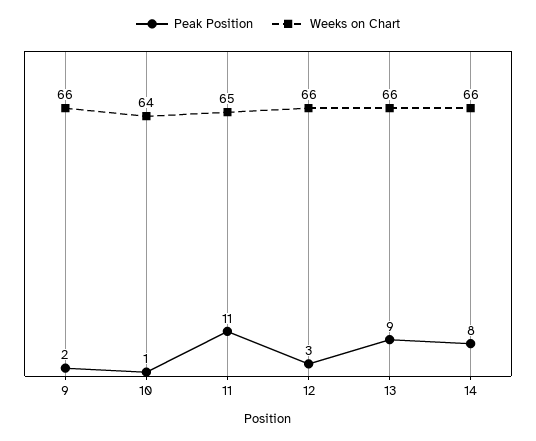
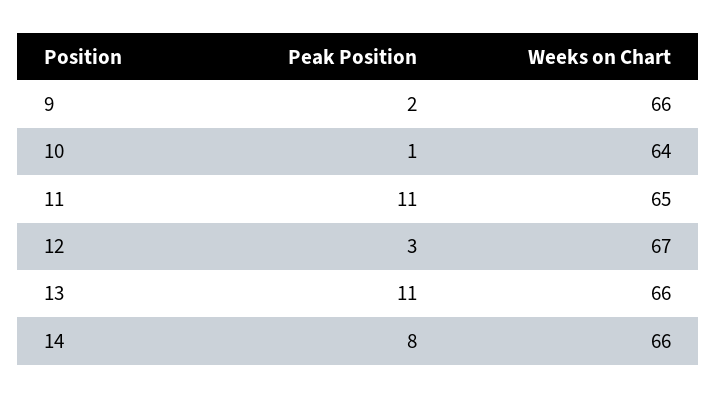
Weeks on Chart, 12: 66 -> 67
Peak Position, 13: 9 -> 11

